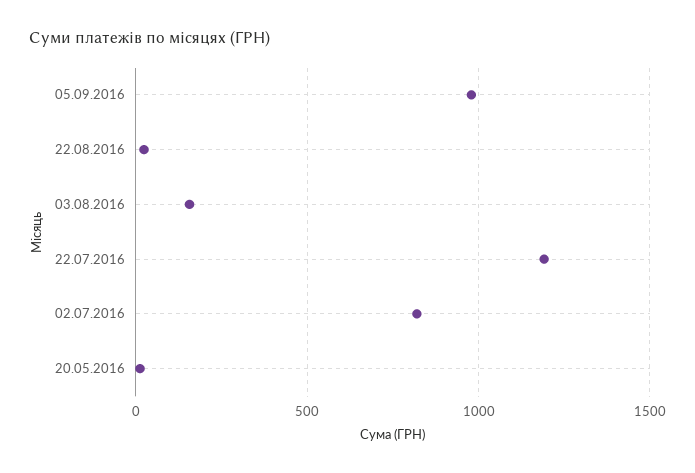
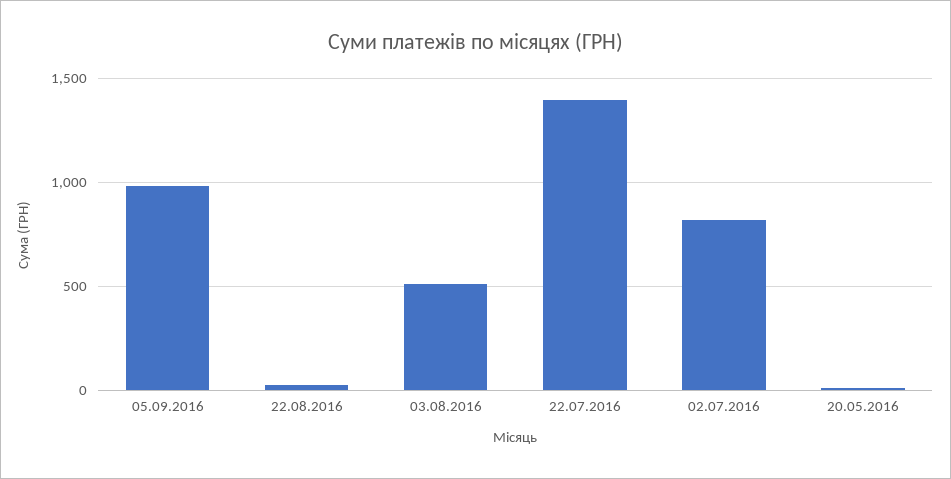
03.08.2016: 150 -> 500
22.07.2016: 1200 -> 1400

